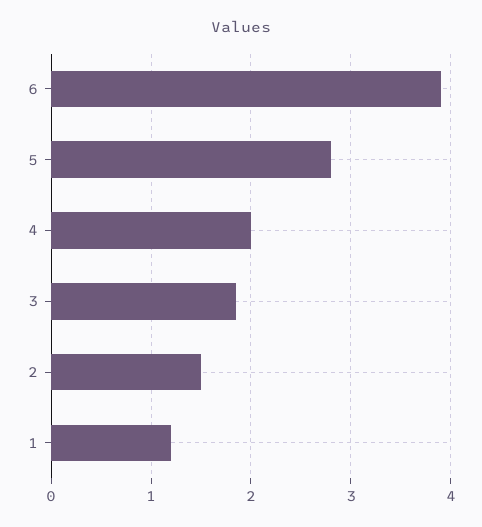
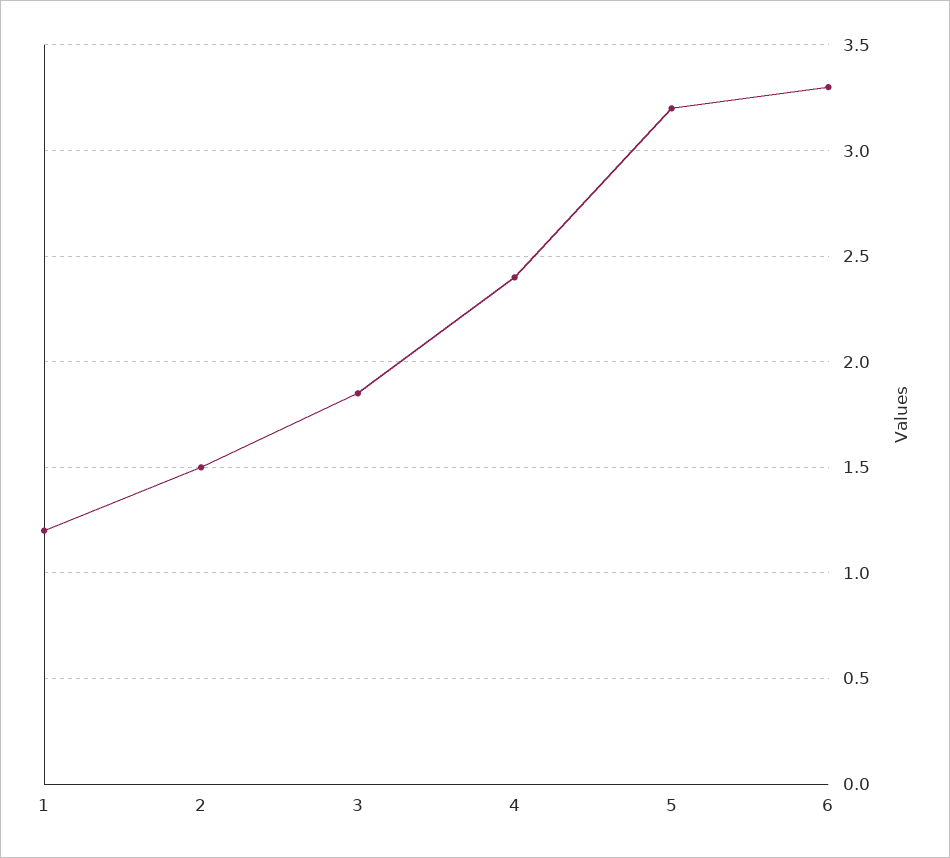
6: 3.9 -> 3.3
5: 2.8 -> 3.2
4: 2 -> 2.4

